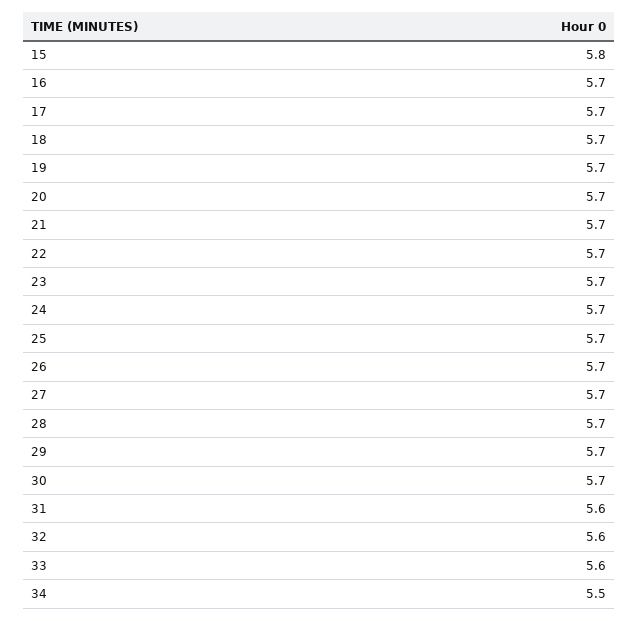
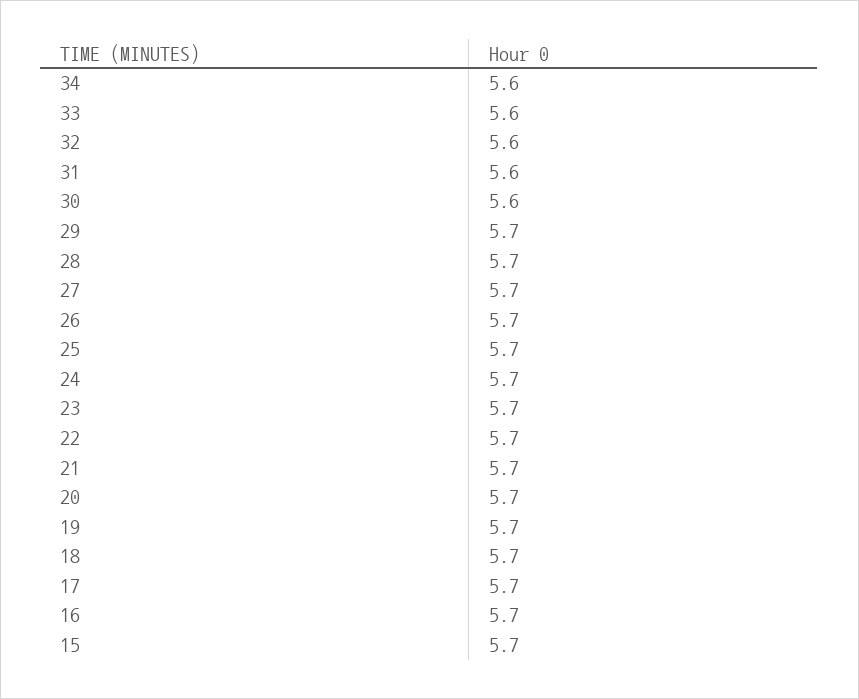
15: 5.8 -> 5.7
30: 5.7 -> 5.6
34: 5.5 -> 5.6

